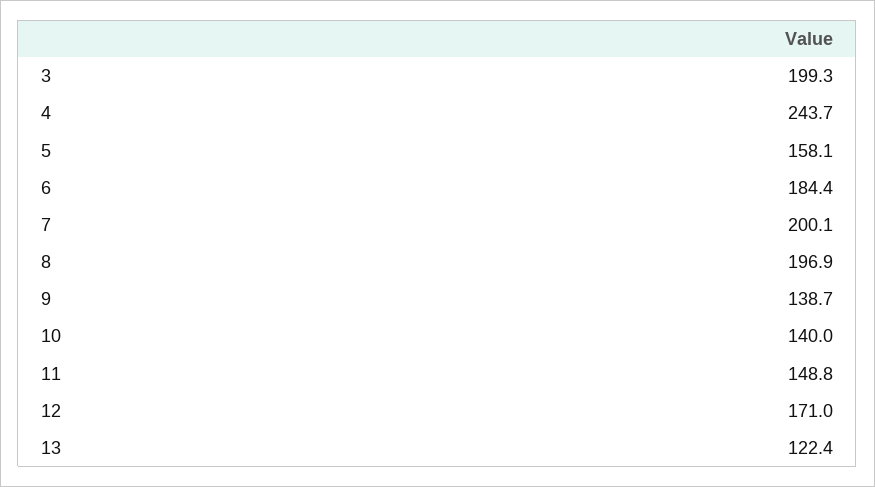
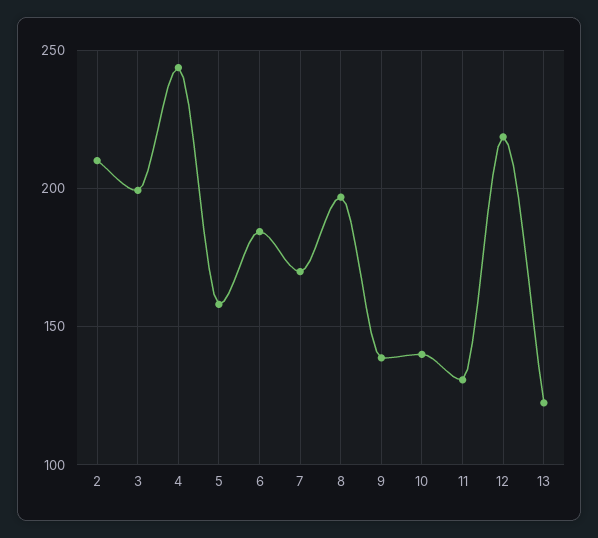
7: 200.1 -> 170
11: 148.8 -> 130
12: 171 -> 220
2: none -> 210

